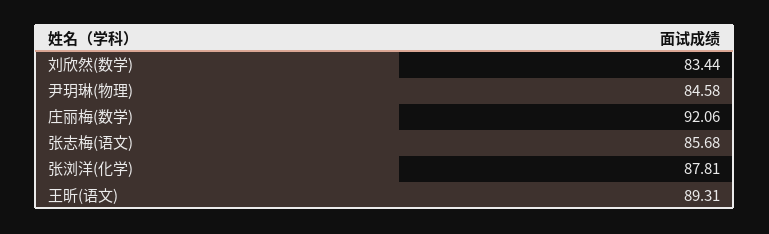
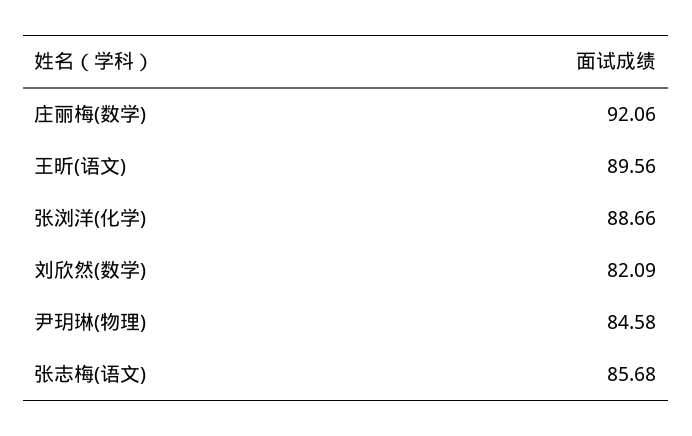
刘欣然(数学): 83.44 -> 82.09
张浏洋(化学): 87.81 -> 88.66
王昕(语文): 89.31 -> 89.56

